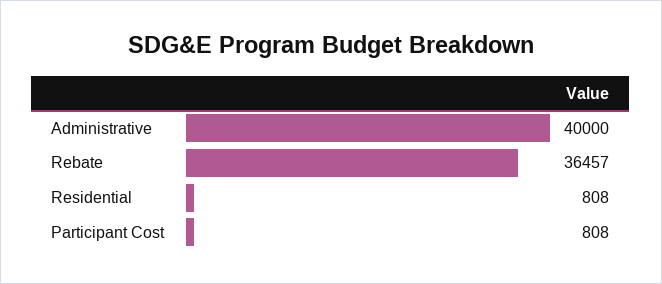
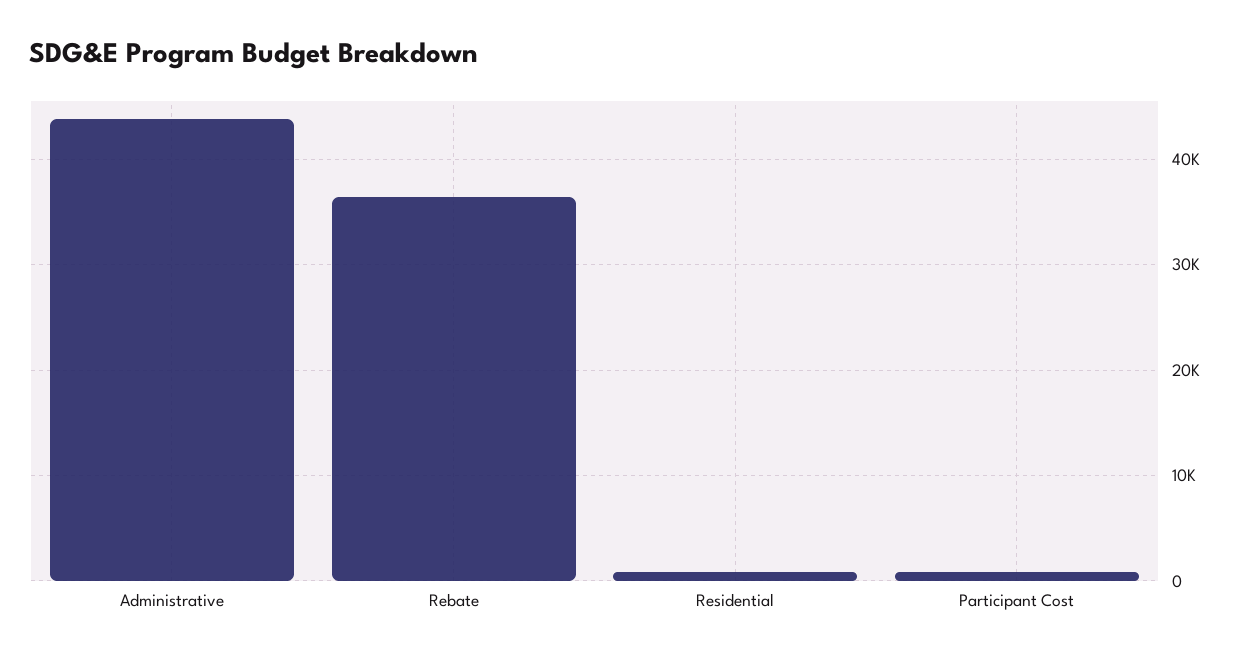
Administrative: 40000 -> 44000

